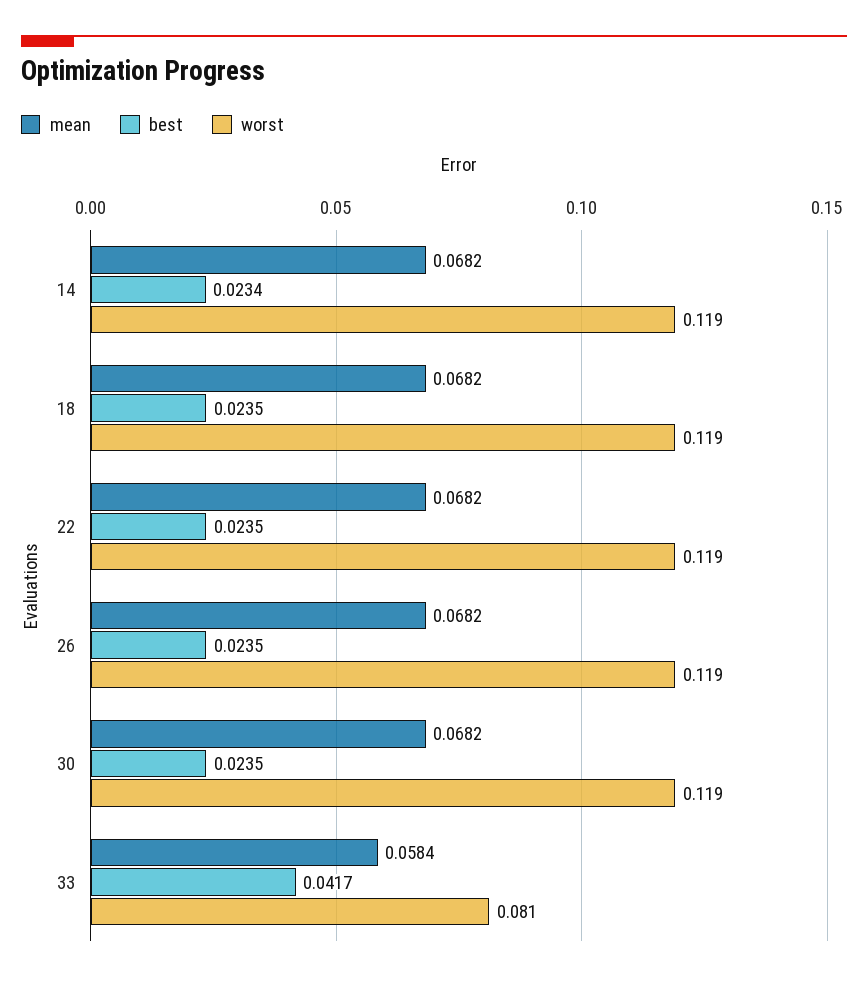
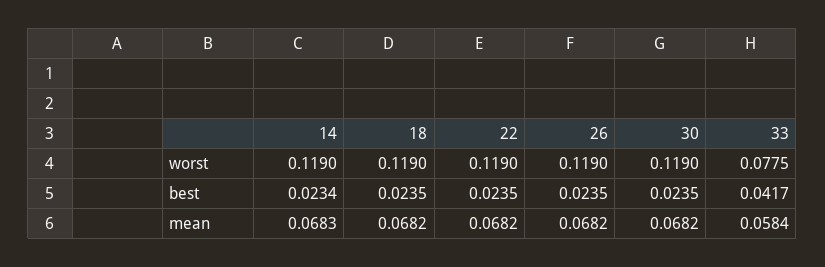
mean, 14: 0.0682 -> 0.0683
worst, 33: 0.081 -> 0.0775

